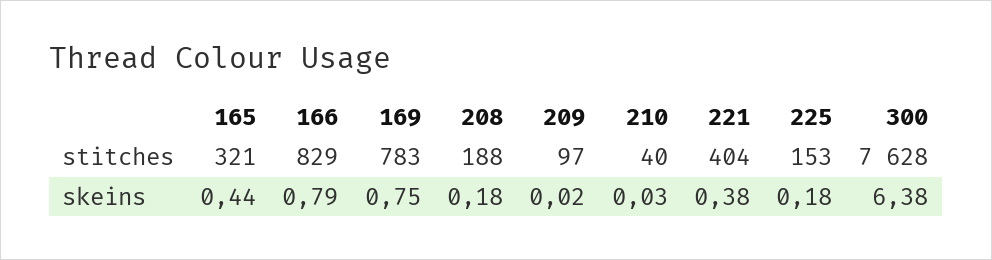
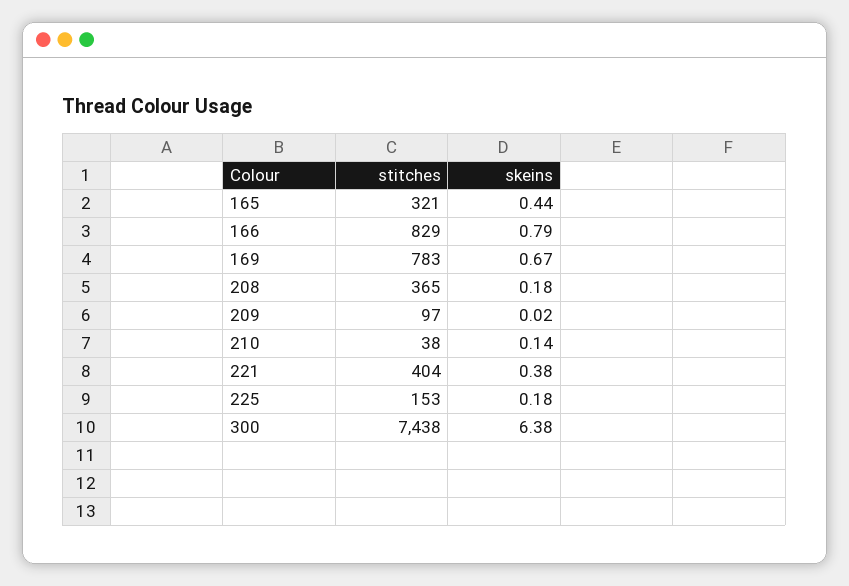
208, stitches: 188 -> 365
210, stitches: 40 -> 38
300, stitches: 7628 -> 7438
169, skeins: 0.75 -> 0.67
210, skeins: 0.03 -> 0.14

